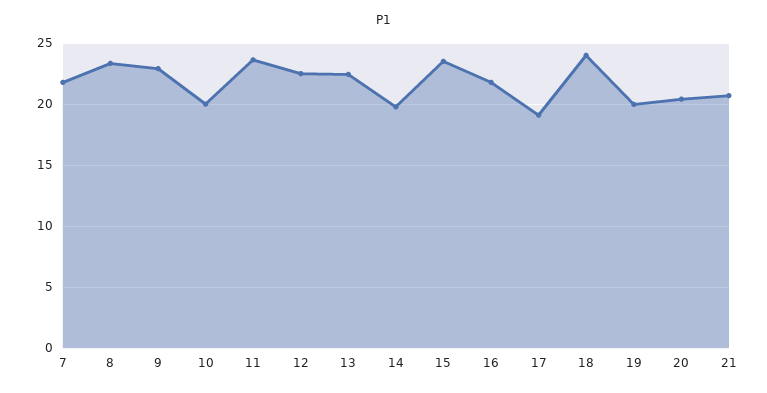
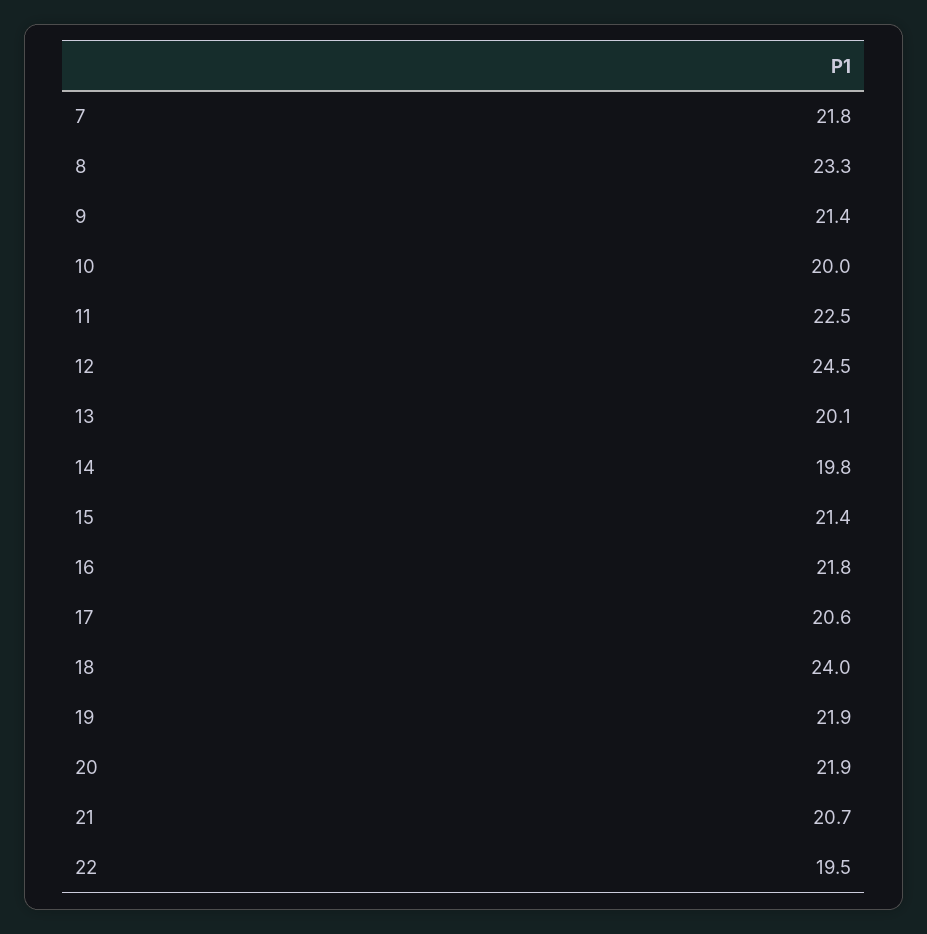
9: 23 -> 21.4
11: 23.5 -> 22.5
12: 22.5 -> 24.5
13: 22.5 -> 20.1
15: 23.5 -> 21.4
17: 19 -> 20.6
19: 20 -> 21.9
20: 20.5 -> 21.9
22: none -> 19.5

